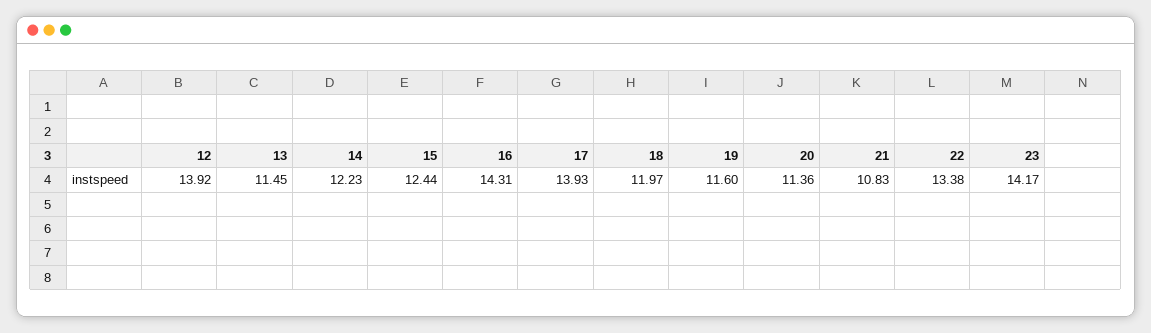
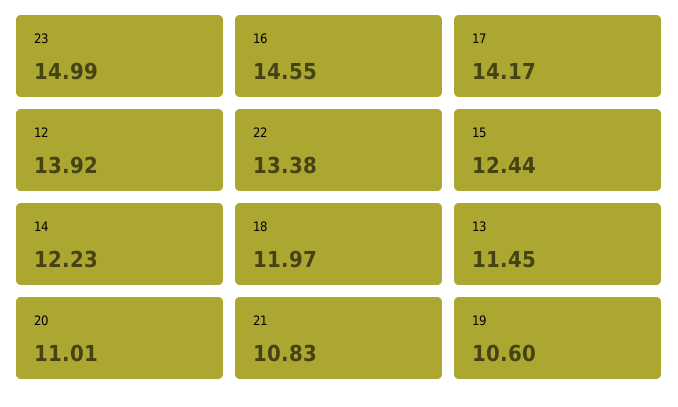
16: 14.31 -> 14.55
17: 13.93 -> 14.17
19: 11.6 -> 10.6
20: 11.36 -> 11.01
23: 14.17 -> 14.99

